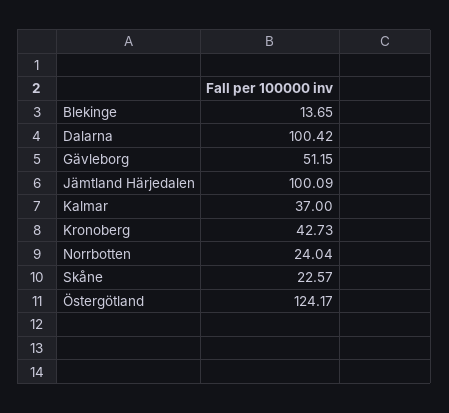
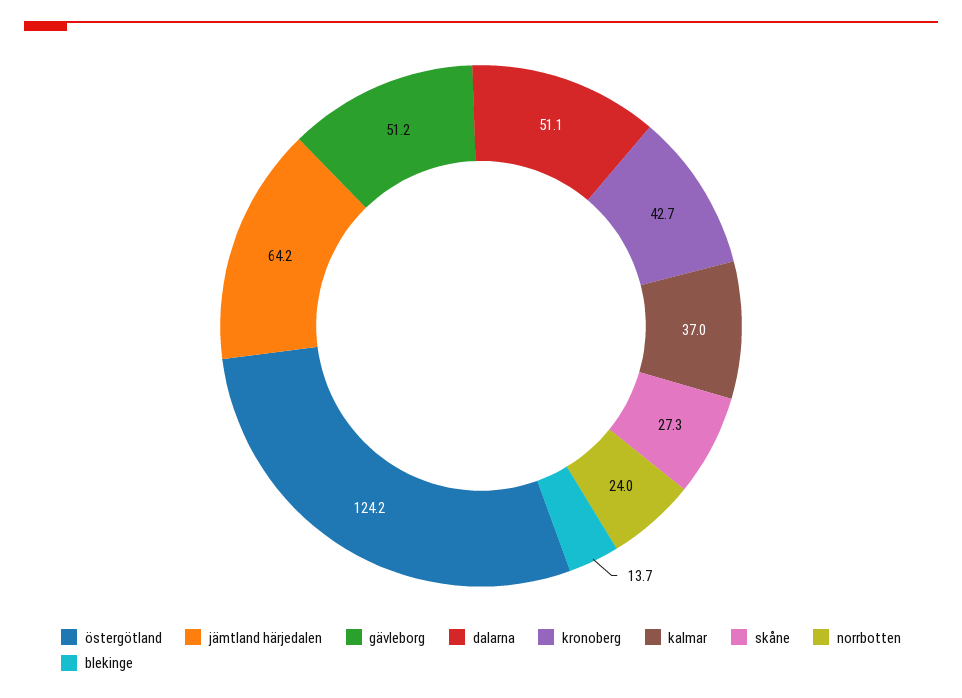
Dalarna: 100.42 -> 51.1
Jämtland Härjedalen: 100.09 -> 64.2
Skåne: 22.57 -> 27.3

